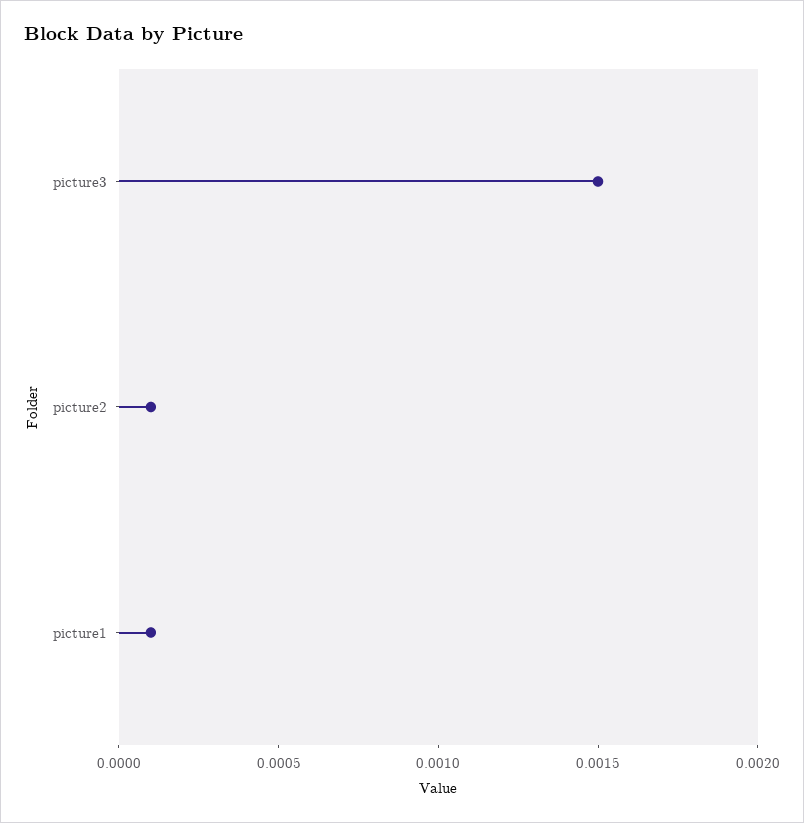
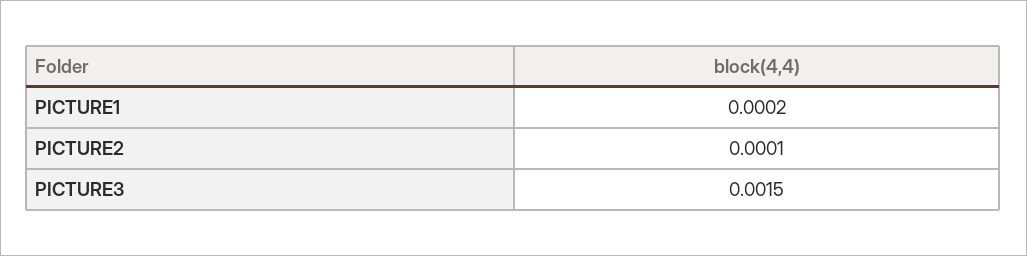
picture1: 0.0001 -> 0.0002

